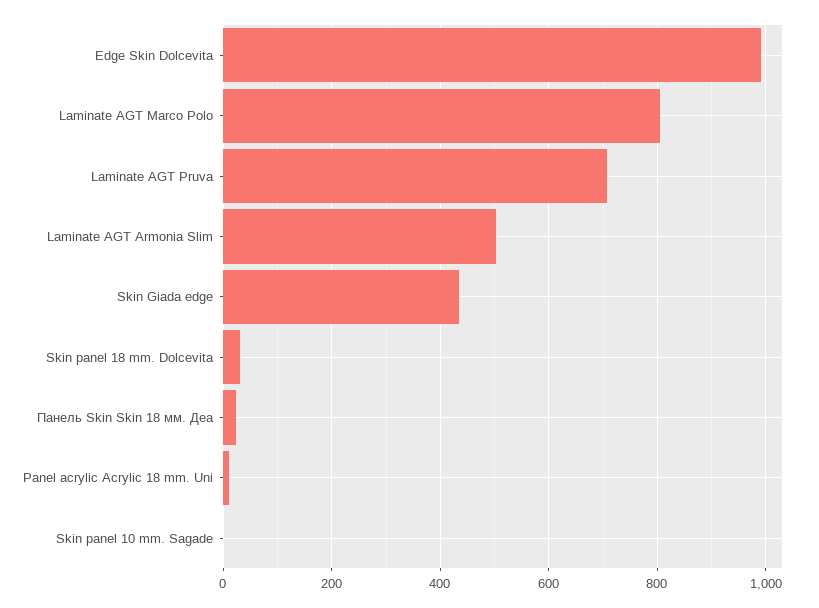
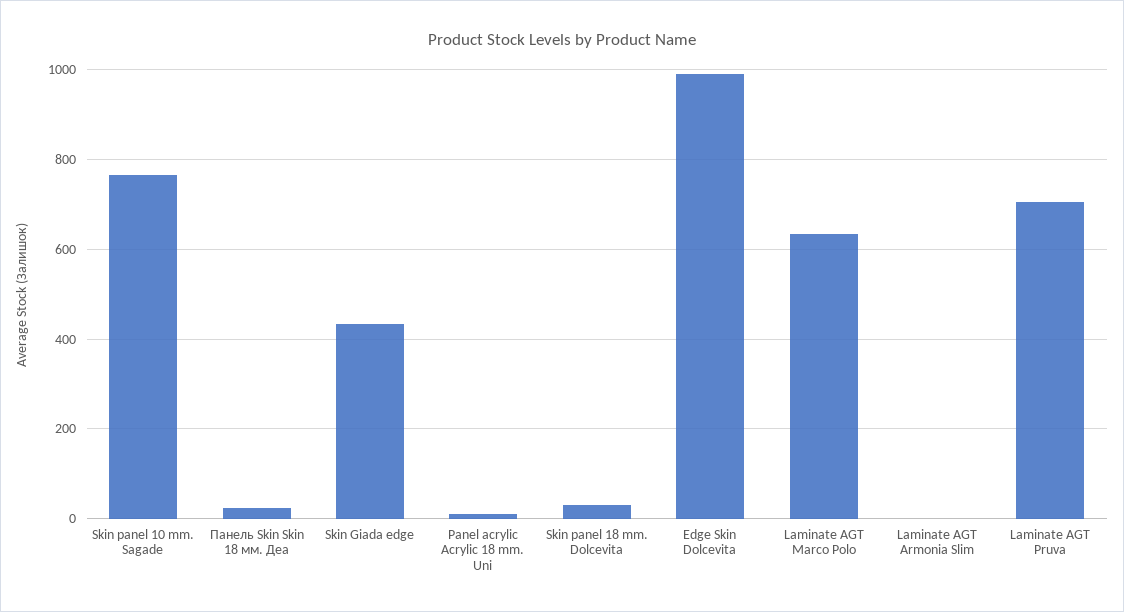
Laminate AGT Marco Polo: 800 -> 640
Laminate AGT Armonia Slim: 500 -> 0
Skin panel 10 mm. Sagade: 0 -> 760

